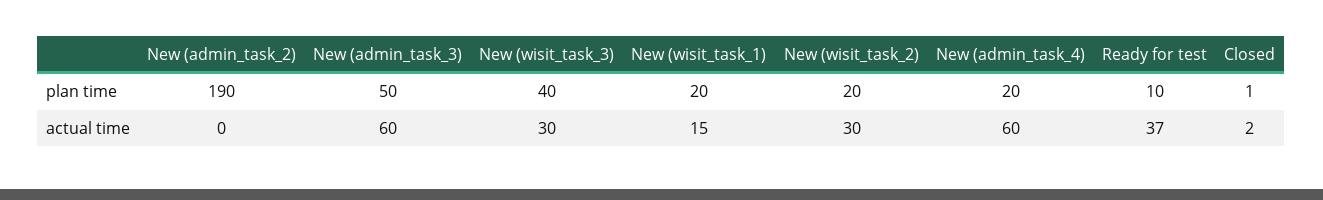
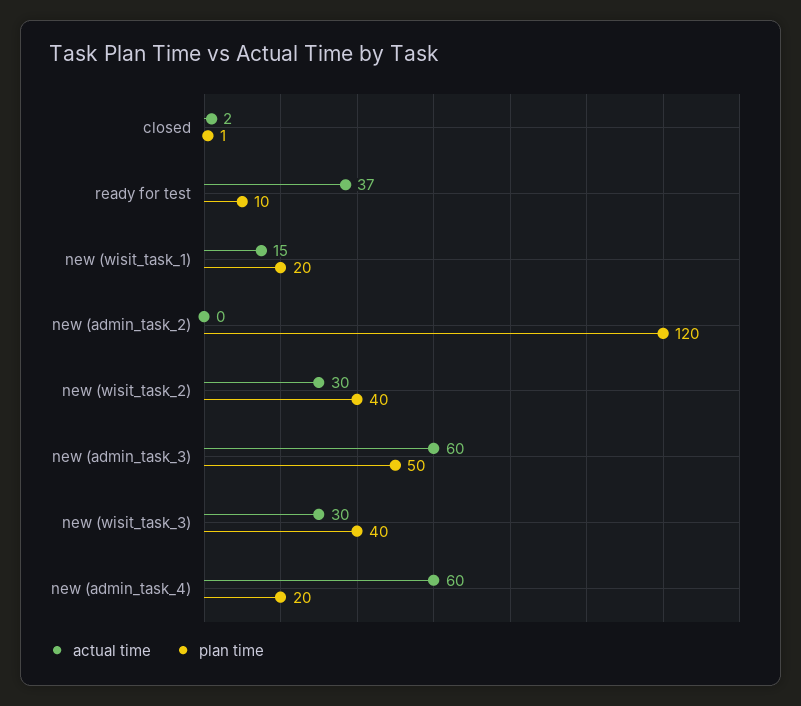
plan time, New (admin_task_2): 190 -> 120
plan time, New (wisit_task_2): 20 -> 40

